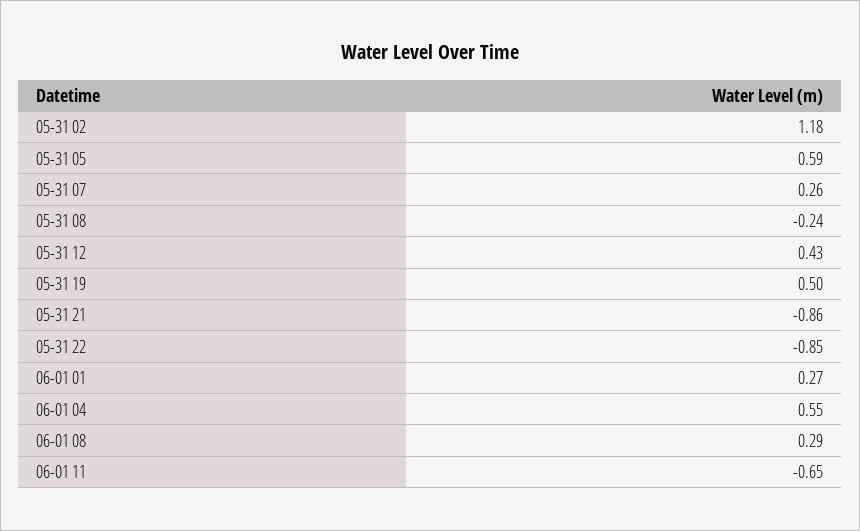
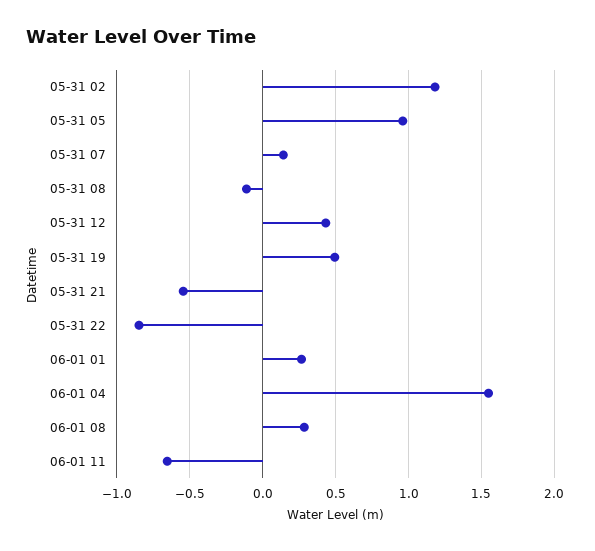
05-31 05: 0.59 -> 0.95
05-31 07: 0.26 -> 0.15
05-31 08: -0.24 -> -0.1
05-31 21: -0.86 -> -0.55
06-01 04: 0.55 -> 1.55

